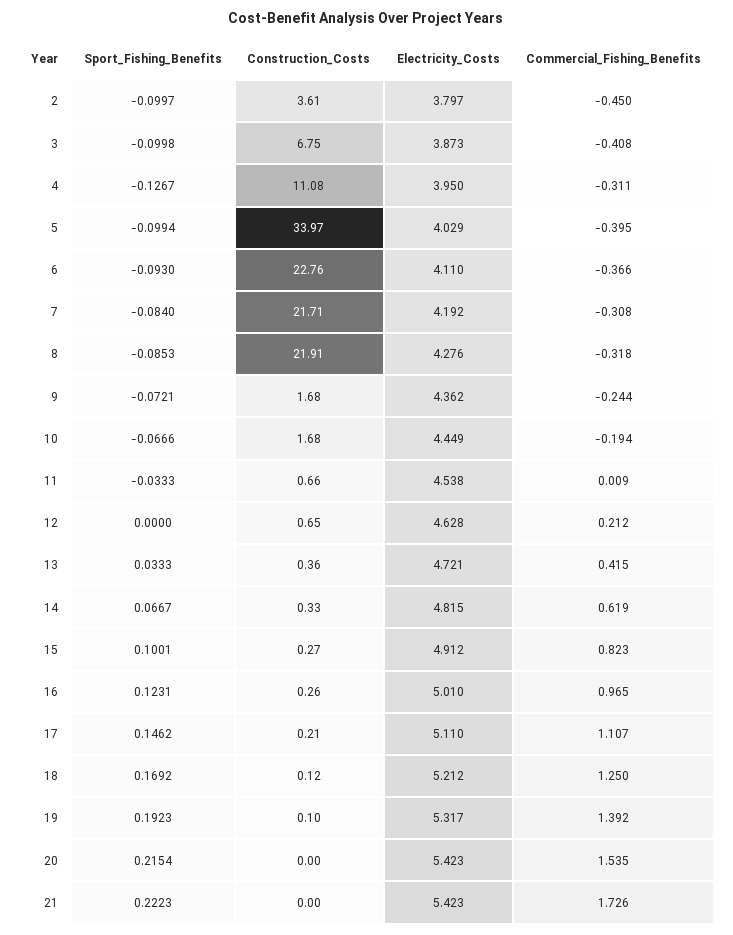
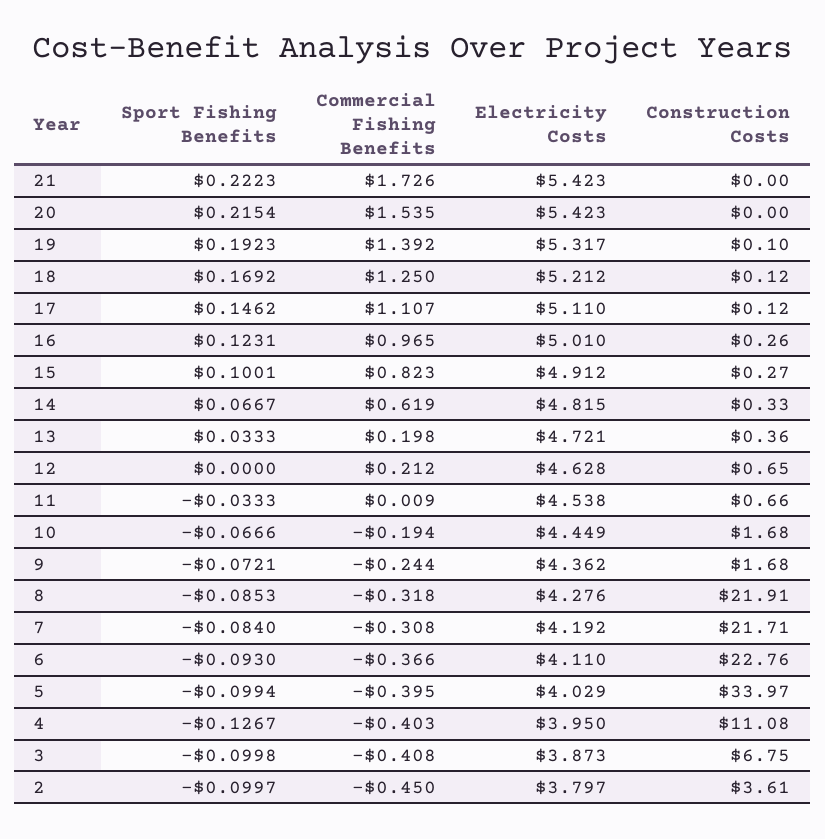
Commercial_Fishing_Benefits, 4: -0.311 -> -0.403
Commercial_Fishing_Benefits, 13: 0.415 -> 0.198
Construction_Costs, 17: 0.21 -> 0.12

